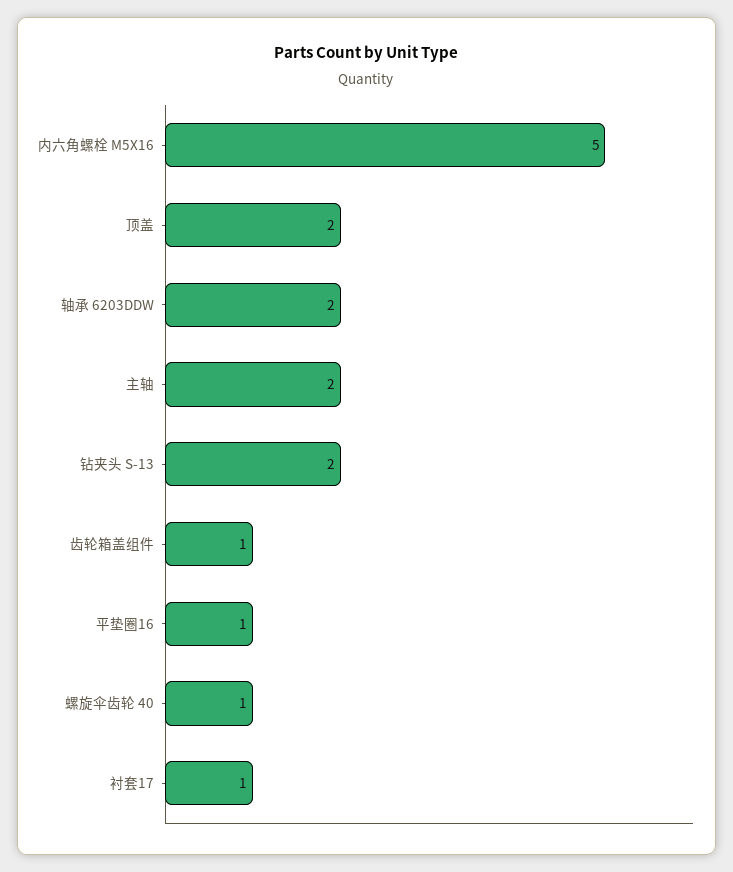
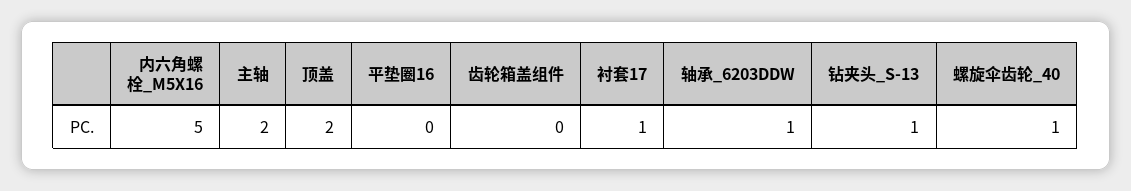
轴承 6203DDW: 2 -> 1
钻夹头 S-13: 2 -> 1
齿轮箱盖组件: 1 -> 0
平垫圈16: 1 -> 0

